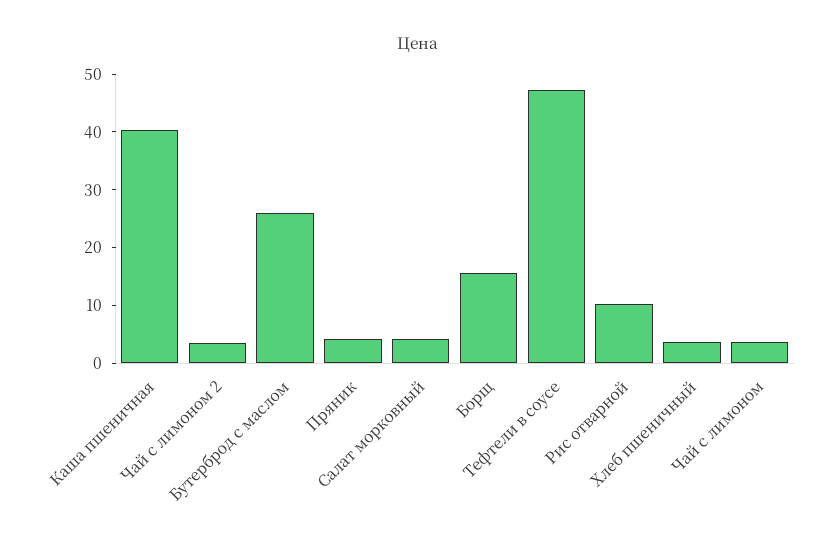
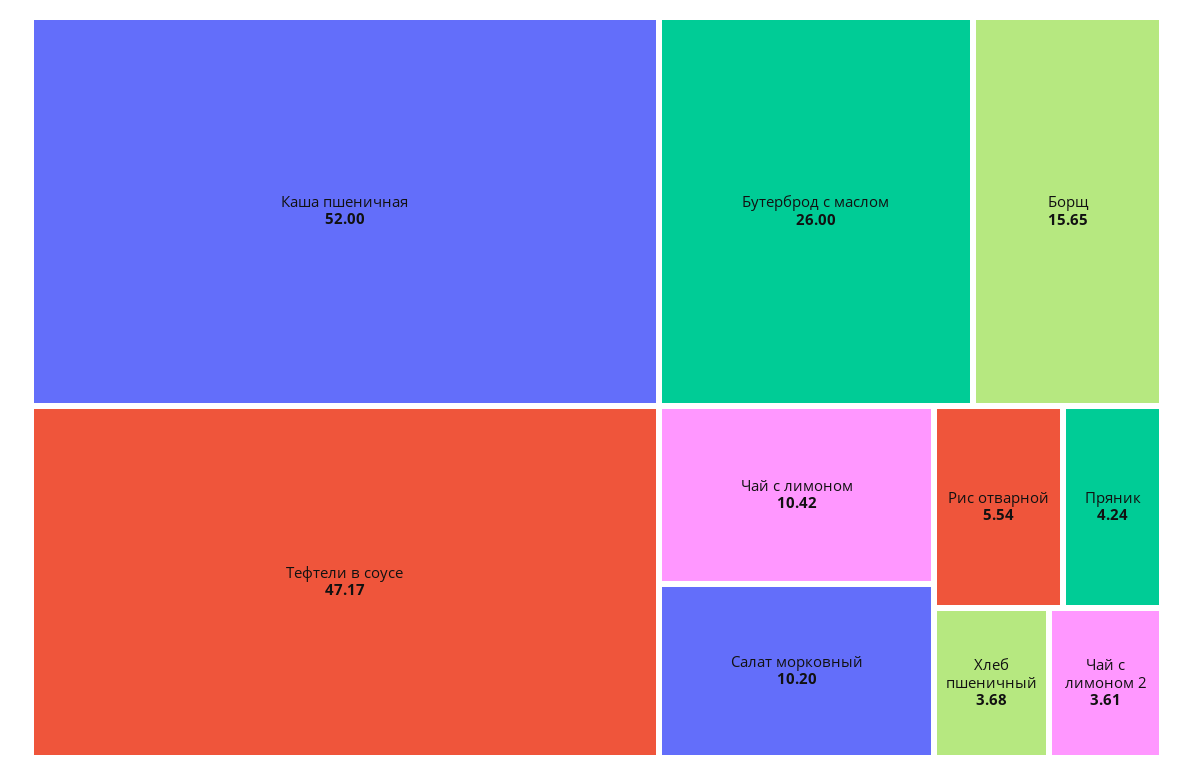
Каша пшеничная: 40 -> 52
Салат морковный: 4 -> 10.2
Рис отварной: 10 -> 5.54
Чай с лимоном: 4 -> 10.42

